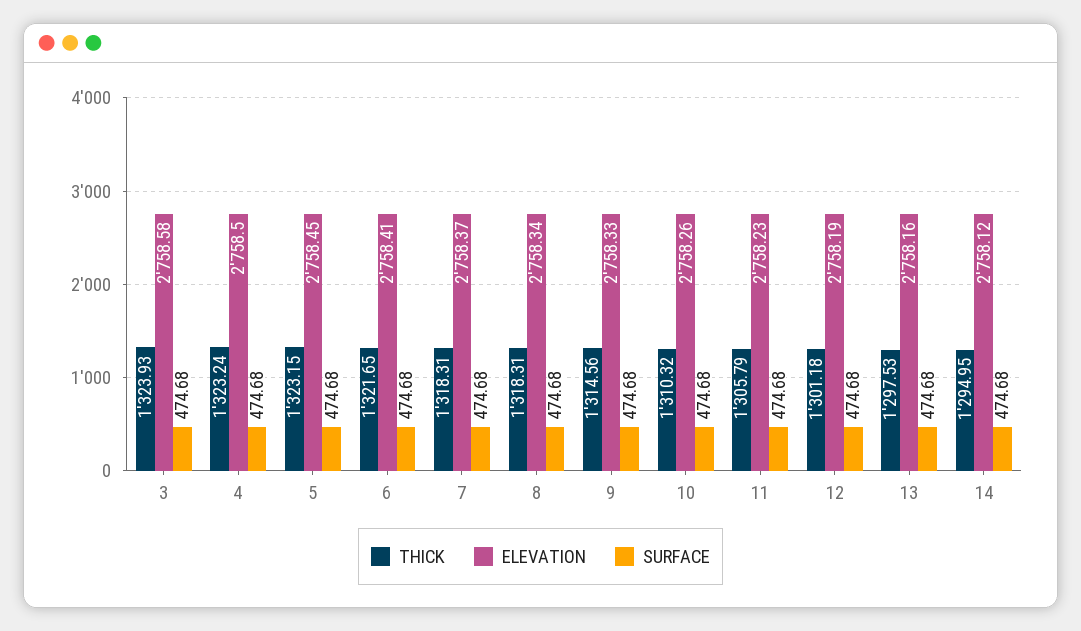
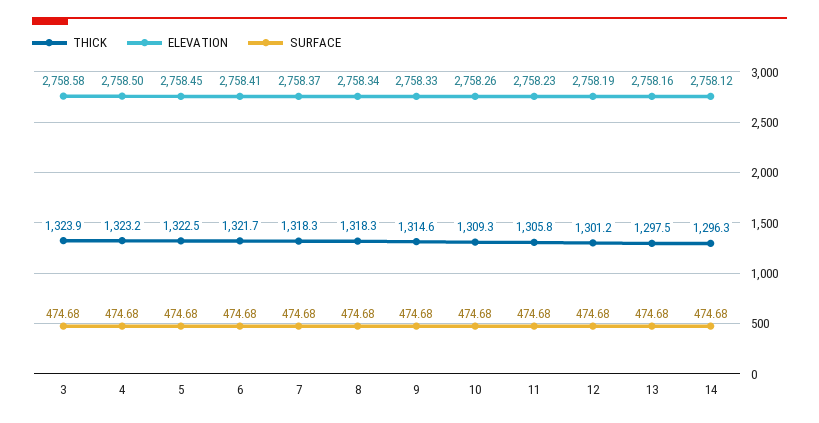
THICK, 5: 1323.15 -> 1322.5
THICK, 10: 1310.32 -> 1309.3
THICK, 14: 1294.95 -> 1296.3

